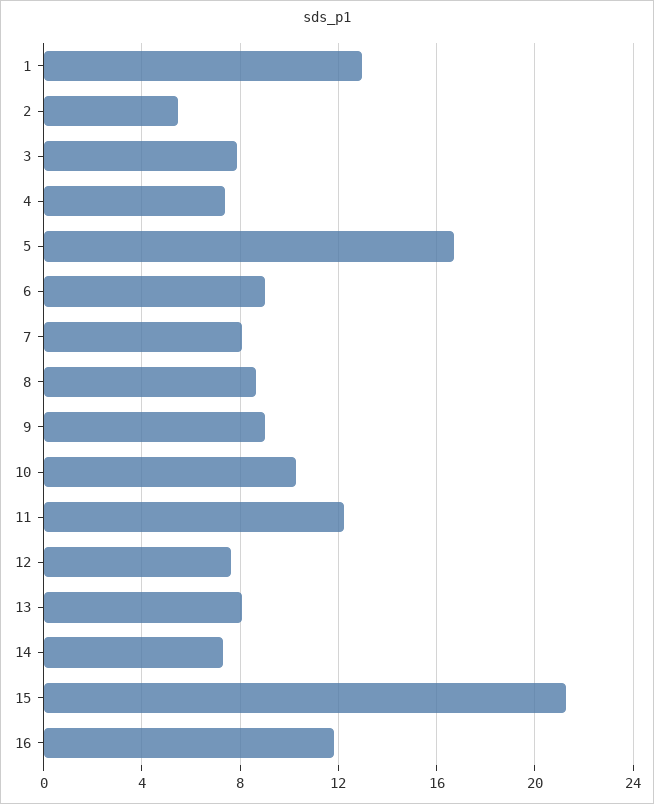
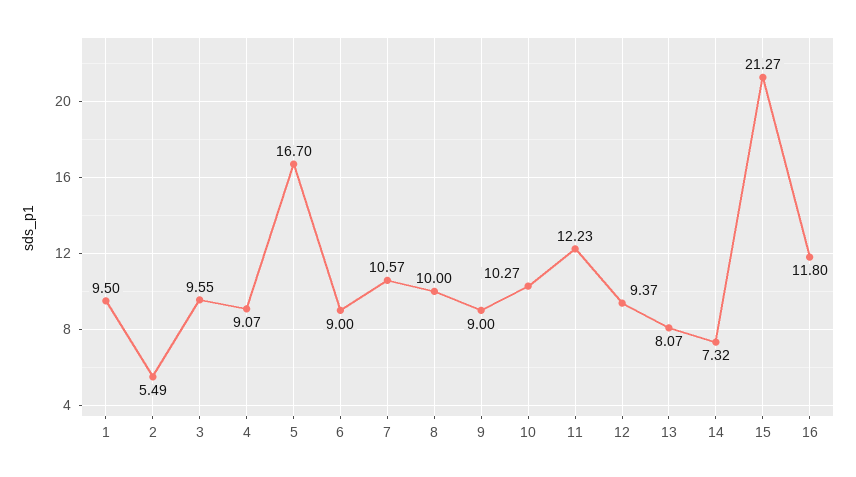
1: 13 -> 9.5
3: 8 -> 9.55
4: 7.5 -> 9.07
7: 8 -> 10.57
8: 8.5 -> 10
12: 7.5 -> 9.37

